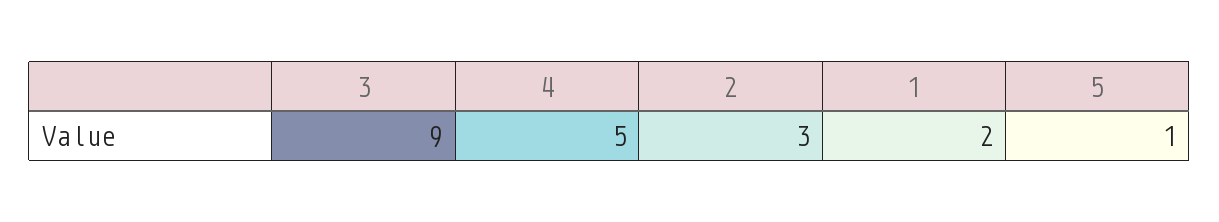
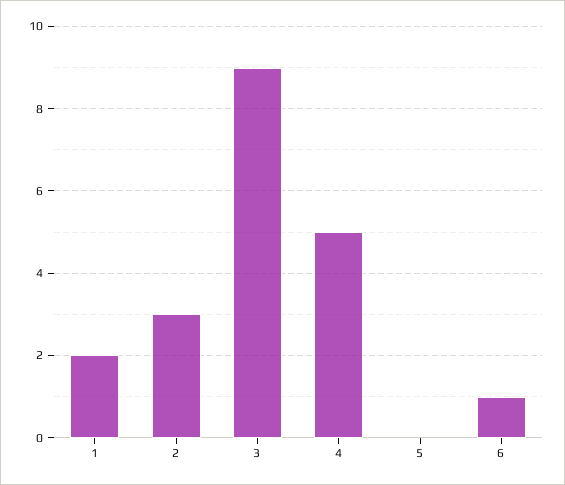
5: 1 -> 0
6: none -> 1

